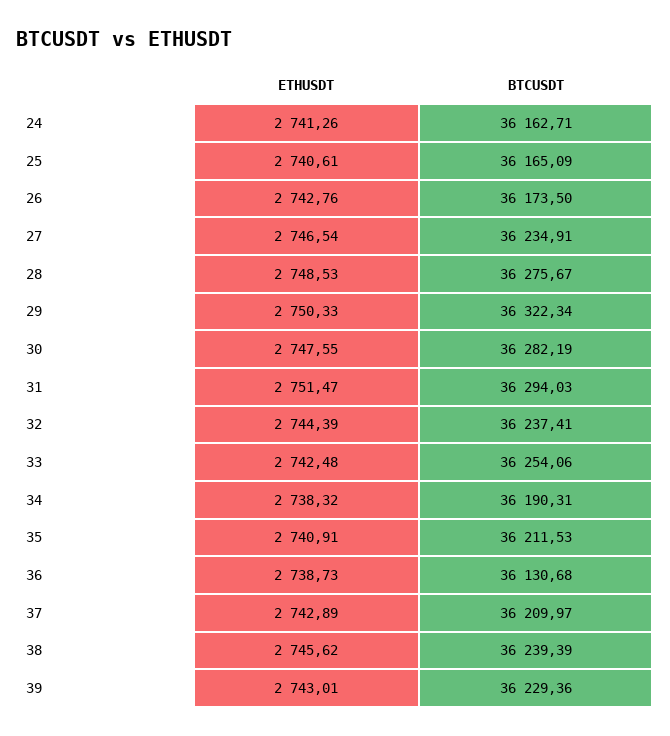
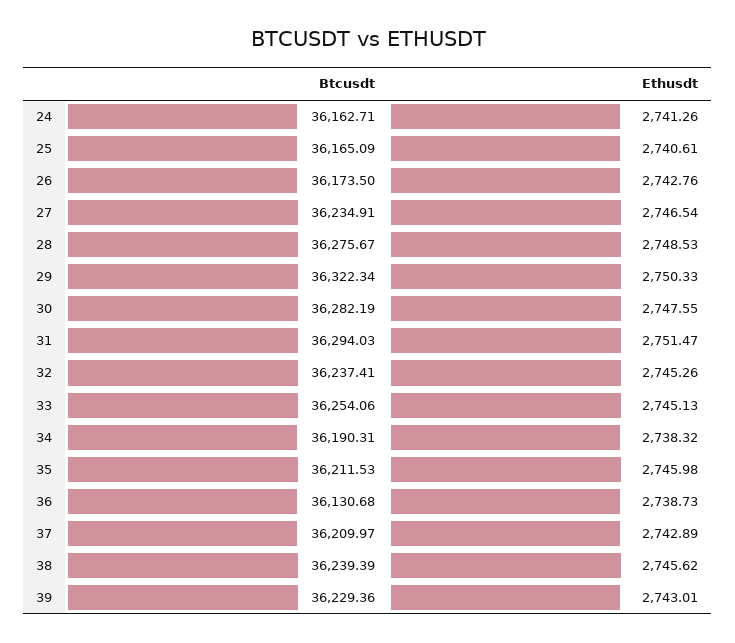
ETHUSDT, 32: 2744.39 -> 2745.26
ETHUSDT, 33: 2742.48 -> 2745.13
ETHUSDT, 35: 2740.91 -> 2745.98

